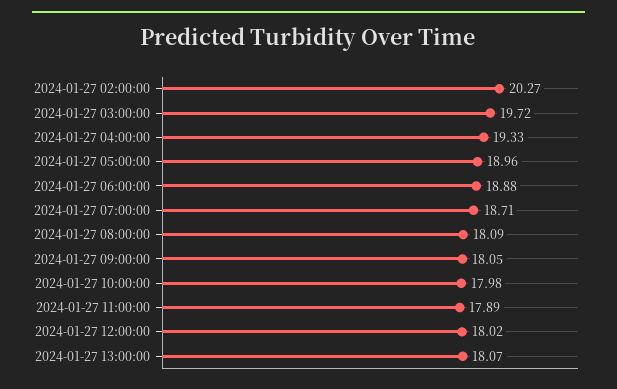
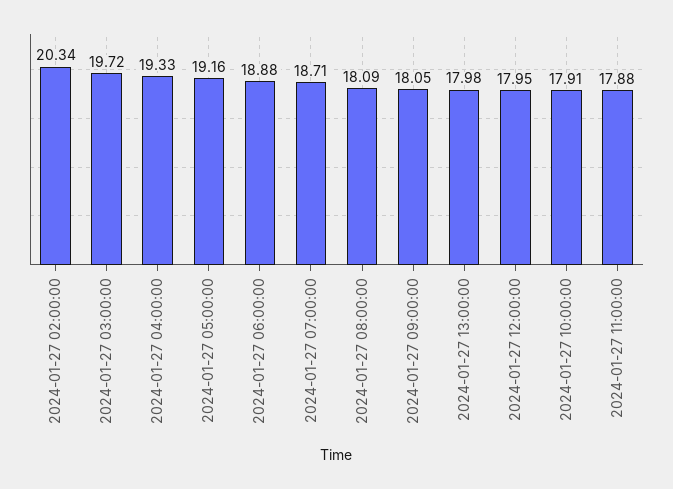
2024-01-27 02:00:00: 20.27 -> 20.34
2024-01-27 05:00:00: 18.96 -> 19.16
2024-01-27 10:00:00: 17.98 -> 17.91
2024-01-27 11:00:00: 17.89 -> 17.88
2024-01-27 12:00:00: 18.02 -> 17.95
2024-01-27 13:00:00: 18.07 -> 17.98

